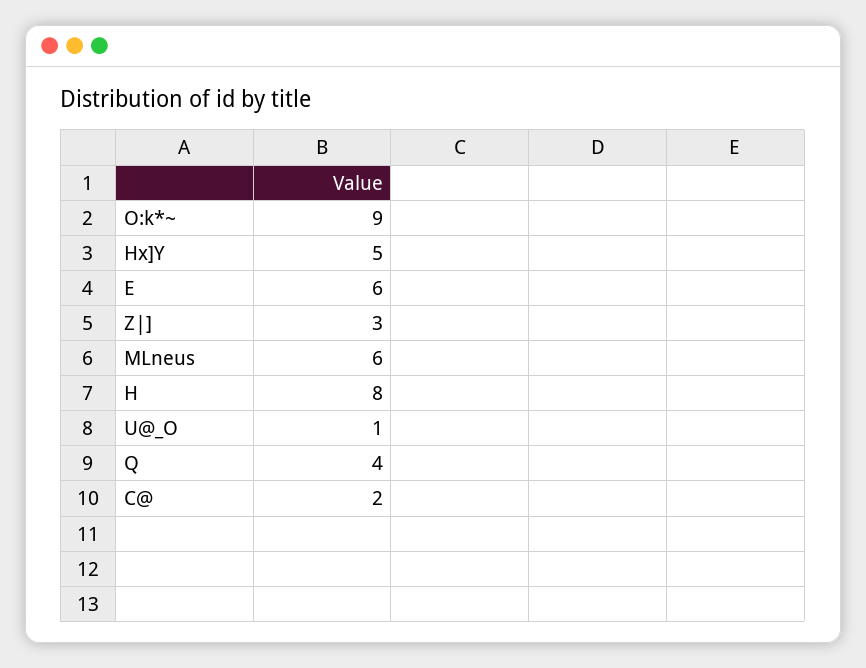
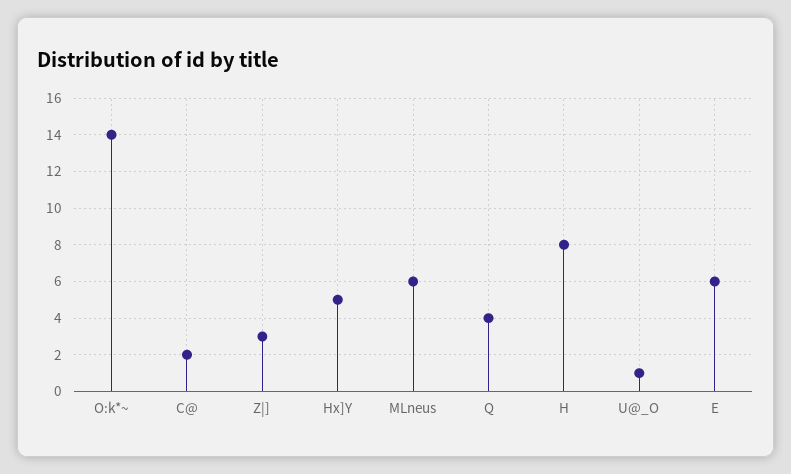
O:k*~: 9 -> 14

